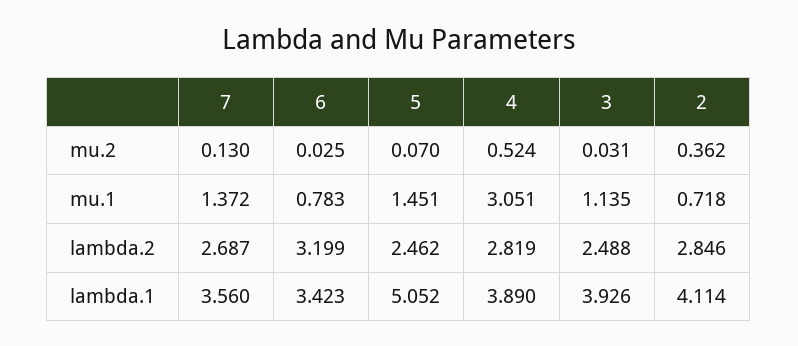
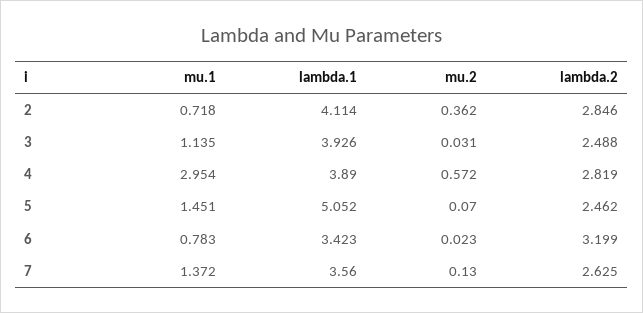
6, mu.2: 0.025 -> 0.023
4, mu.2: 0.524 -> 0.572
4, mu.1: 3.051 -> 2.954
7, lambda.2: 2.687 -> 2.625

